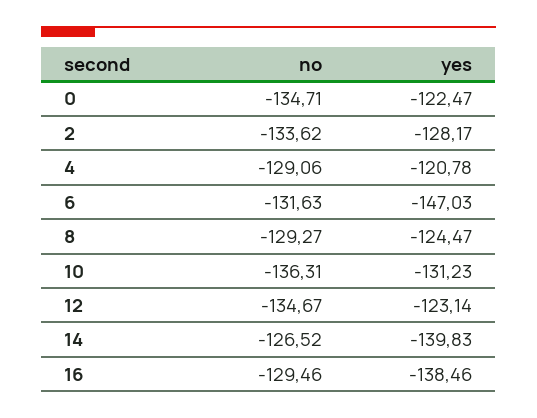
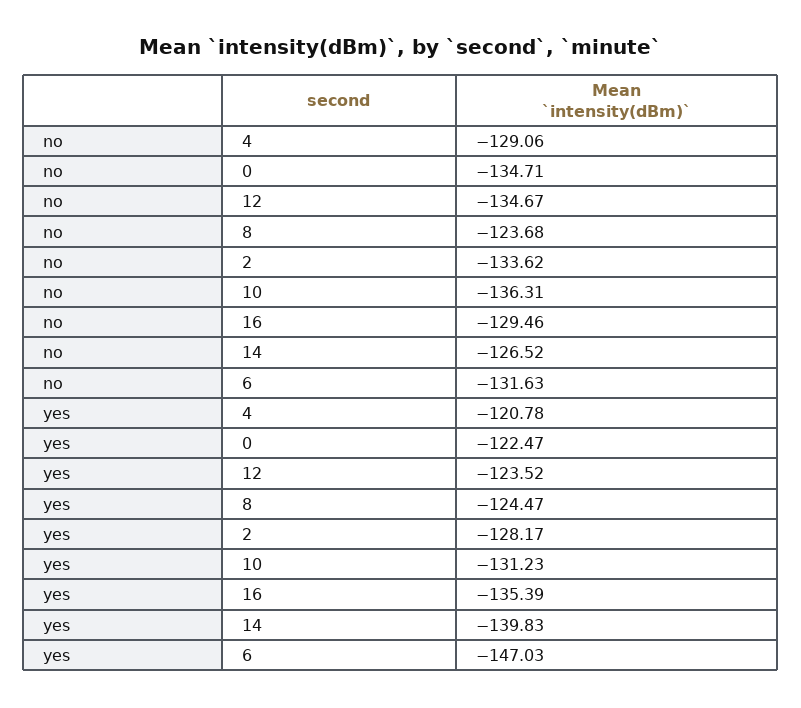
no, 8: -129.27 -> -123.68
yes, 12: -123.14 -> -123.52
yes, 16: -138.46 -> -135.39

